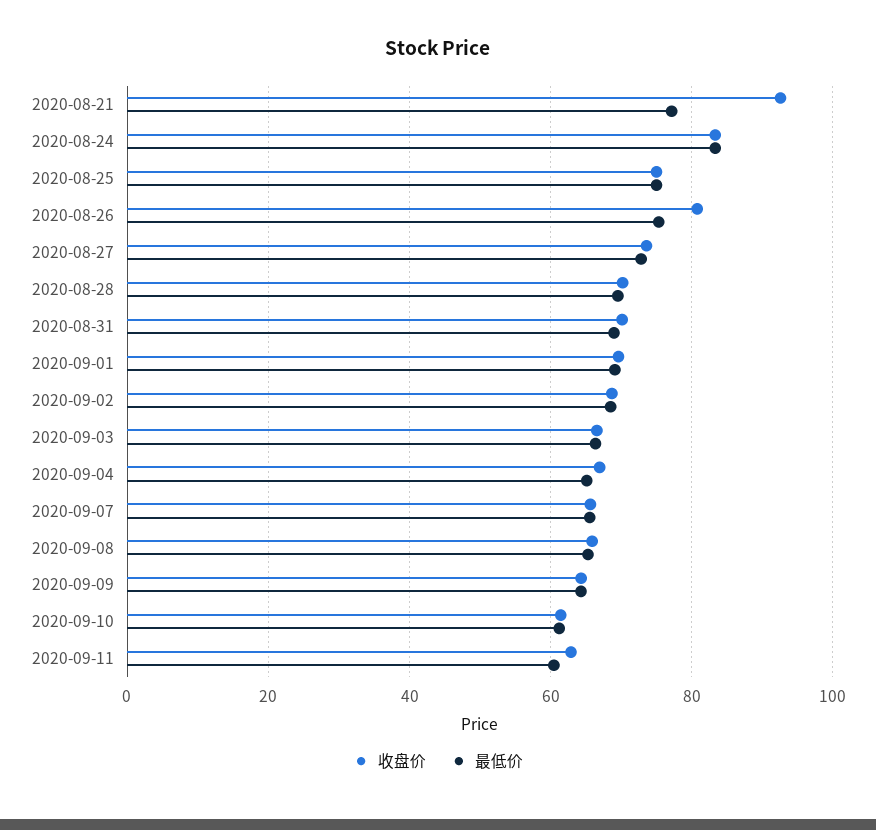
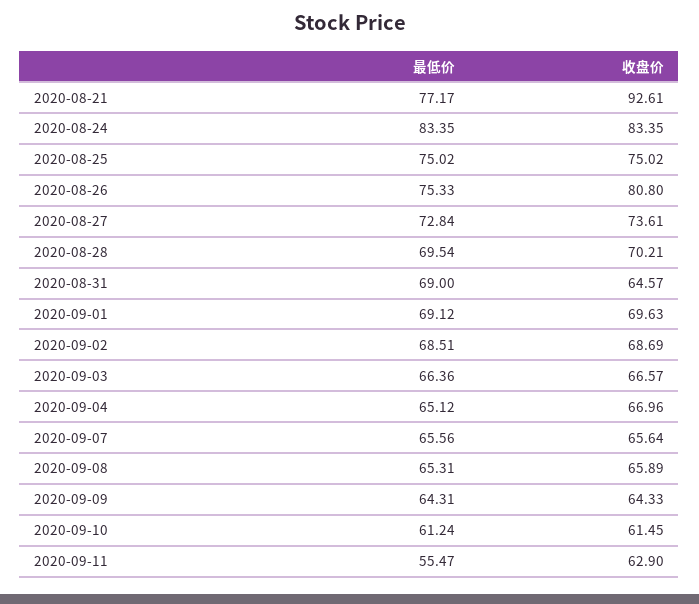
收盘价, 2020-08-31: 70 -> 64.57
最低价, 2020-09-11: 60 -> 55.47

